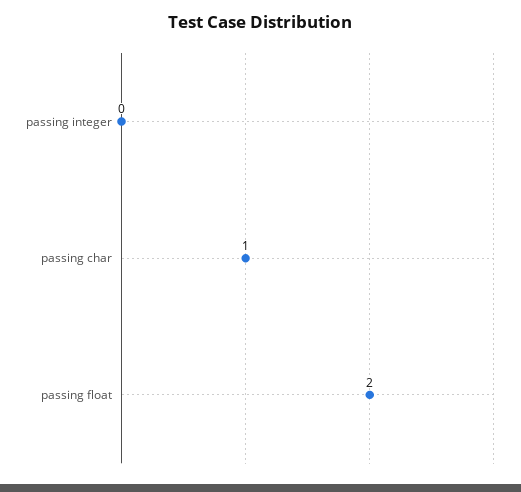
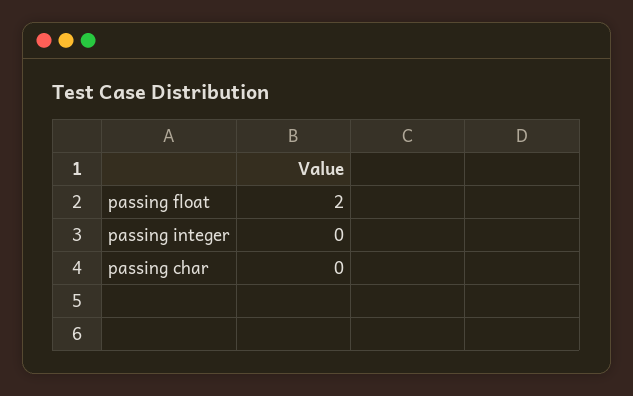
passing char: 1 -> 0

